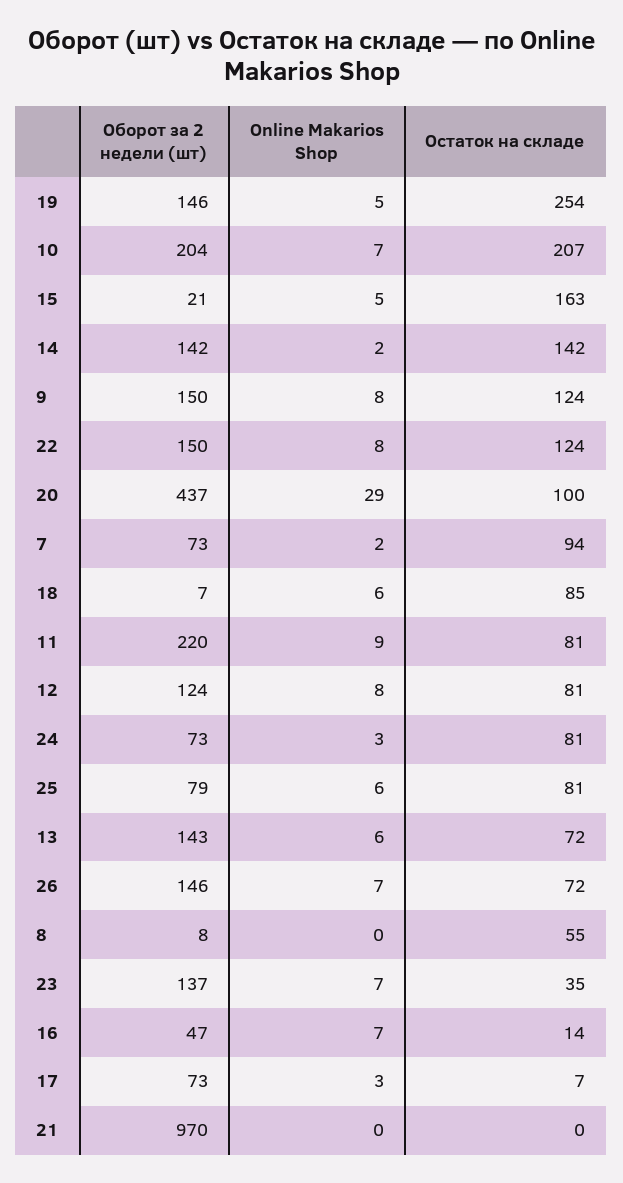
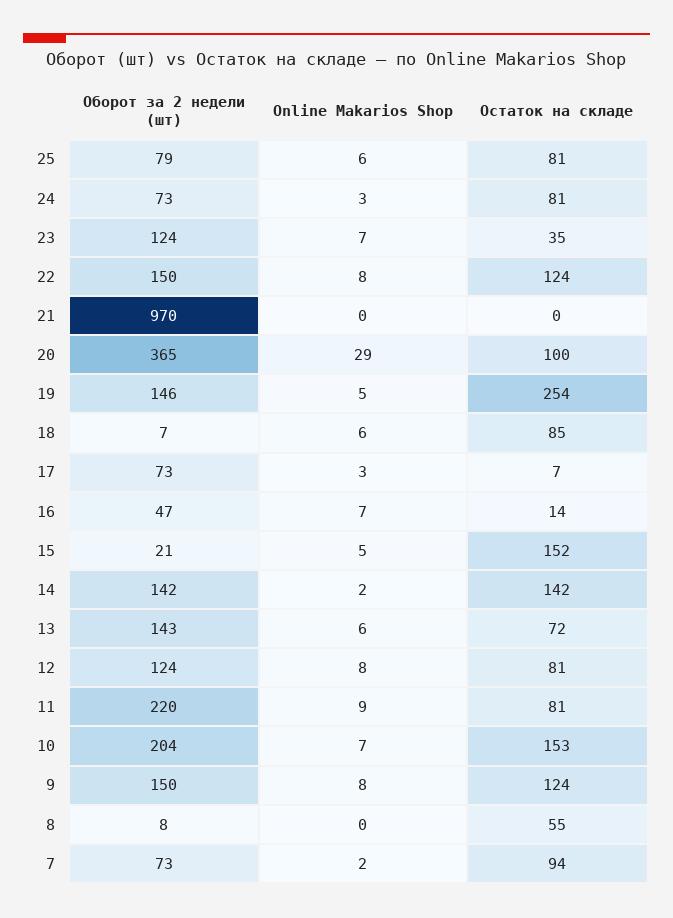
Остаток на складе, 10: 207 -> 153
Остаток на складе, 15: 163 -> 152
Оборот за 2 недели (шт), 20: 437 -> 365
Оборот за 2 недели (шт), 26: 146 -> none
Online Makarios Shop, 26: 7 -> none
Остаток на складе, 26: 72 -> none
Оборот за 2 недели (шт), 23: 137 -> 124

